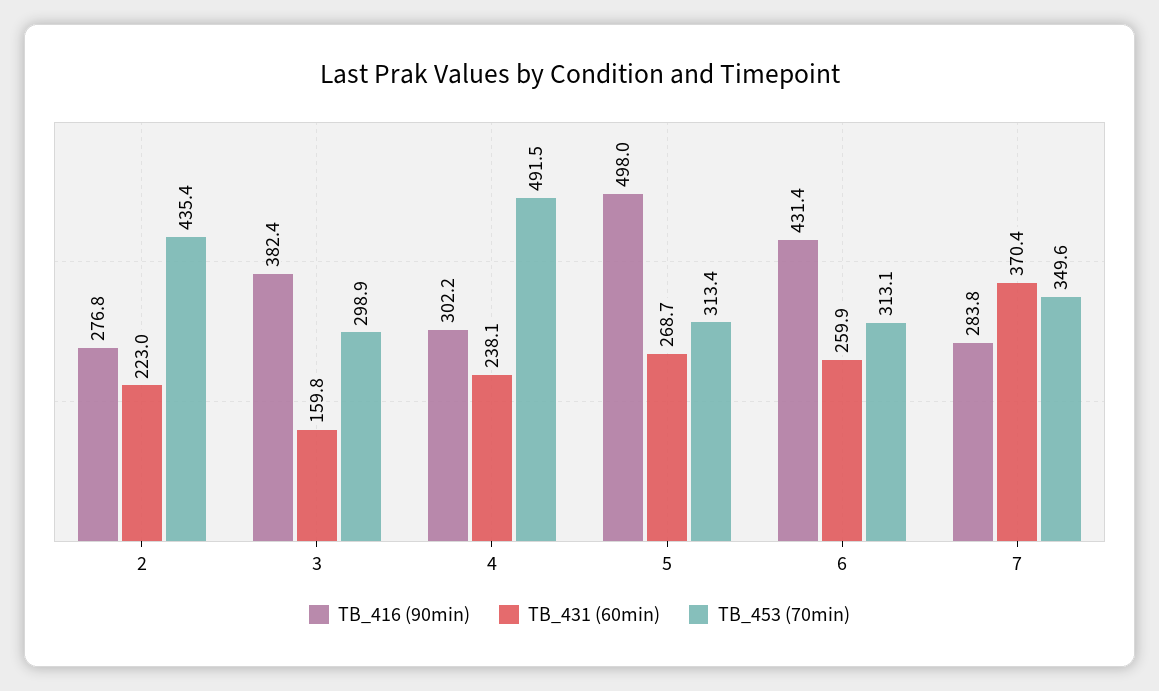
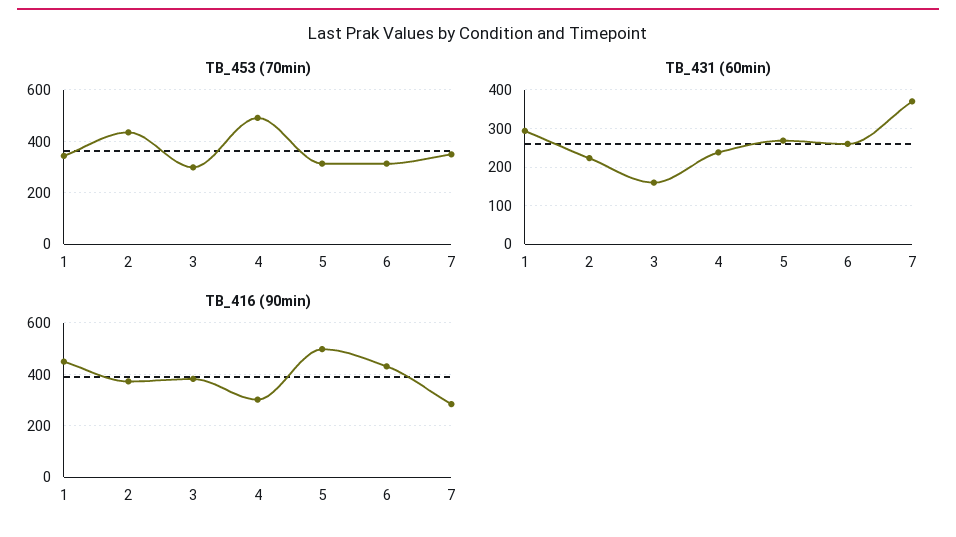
TB_416 (90min), 2: 276.8 -> 375
TB_453 (70min), 1: none -> 350
TB_431 (60min), 1: none -> 300
TB_416 (90min), 1: none -> 450

